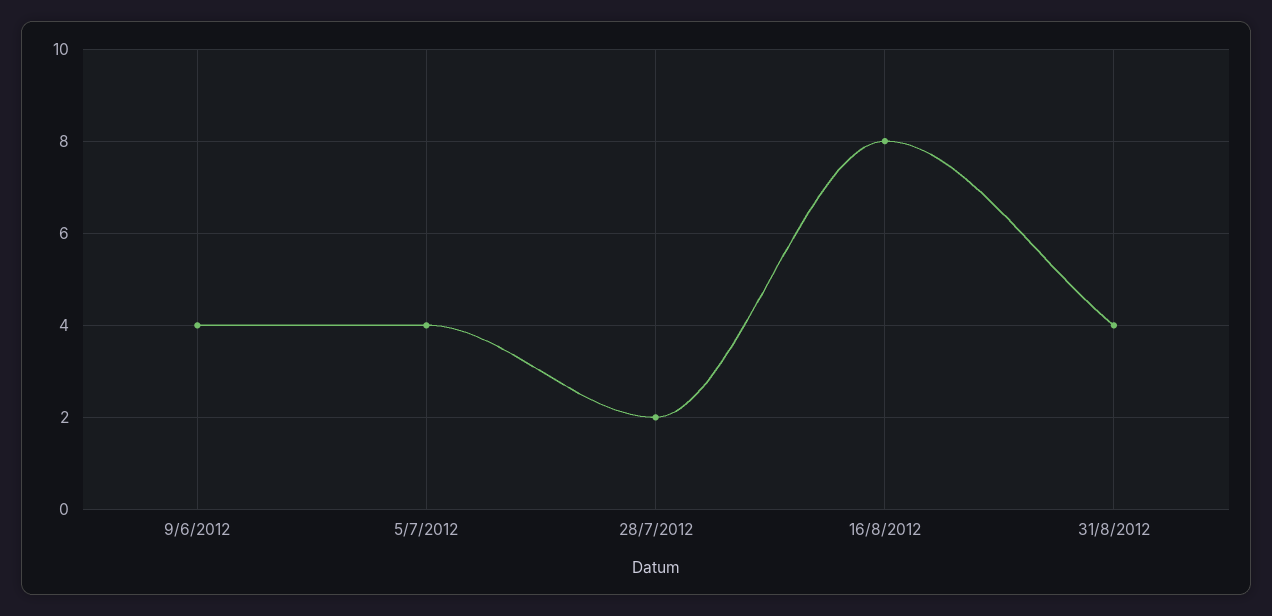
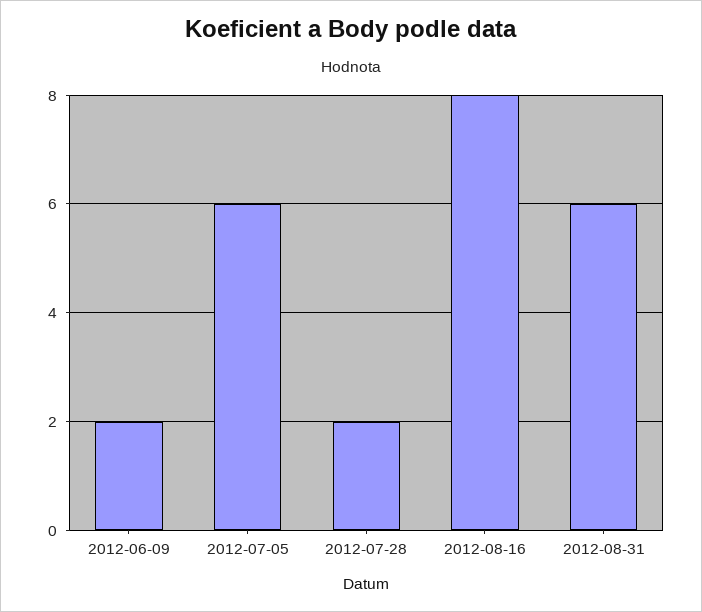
9/6/2012: 4 -> 2
5/7/2012: 4 -> 6
31/8/2012: 4 -> 6

